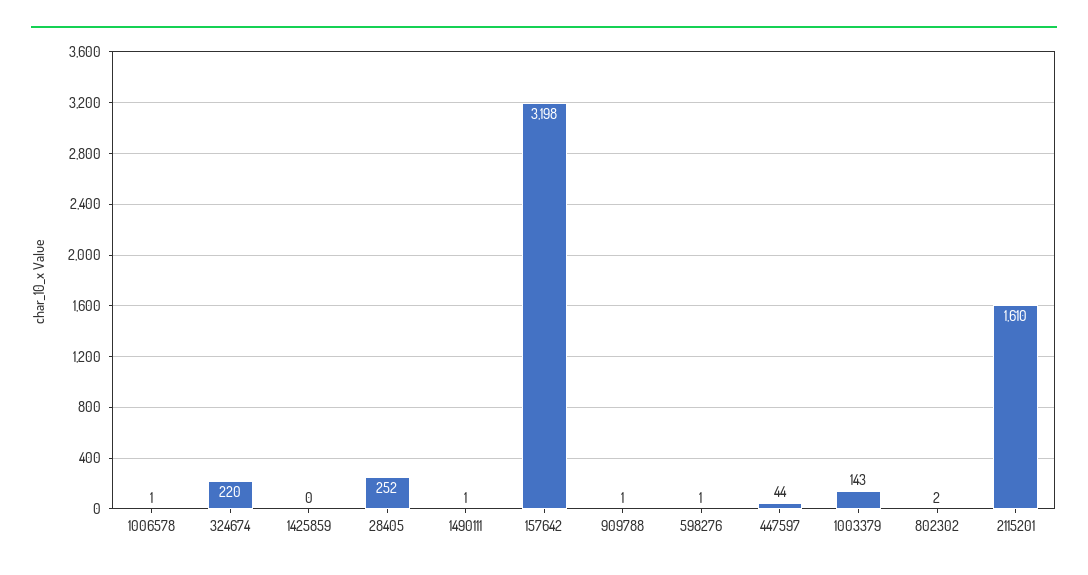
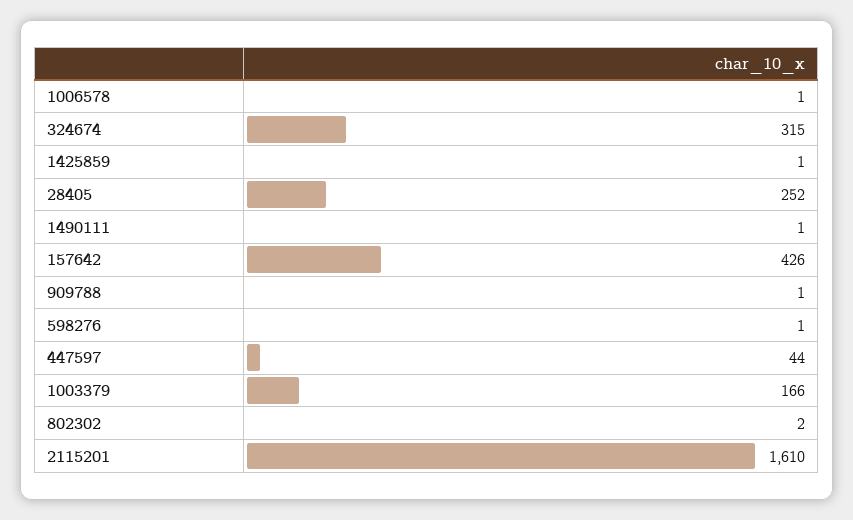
324674: 220 -> 315
1425859: 0 -> 1
157642: 3198 -> 426
1003379: 143 -> 166

